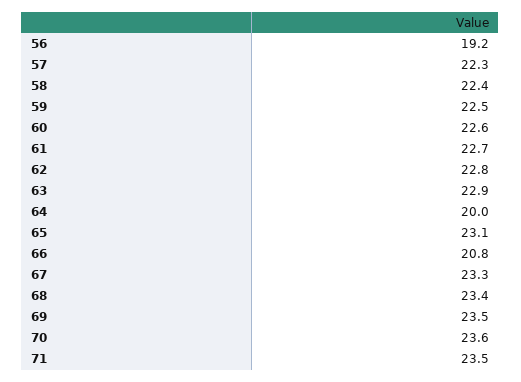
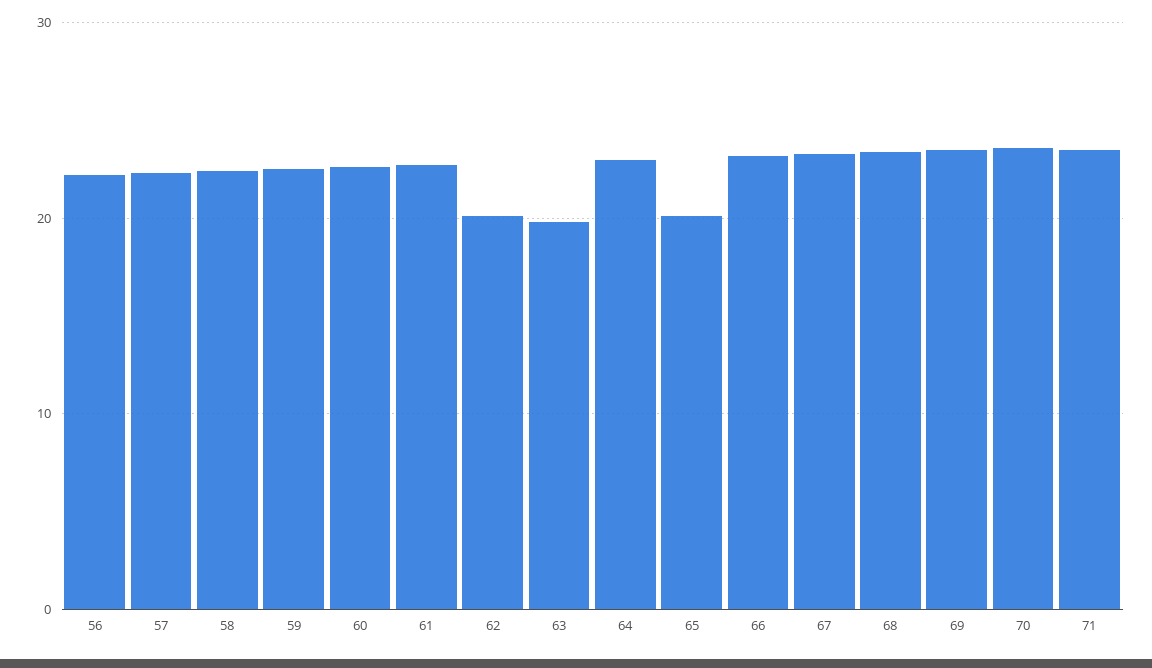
56: 19.2 -> 22
62: 22.8 -> 20
63: 22.9 -> 20
64: 20 -> 23
65: 23.1 -> 20
66: 20.8 -> 23

